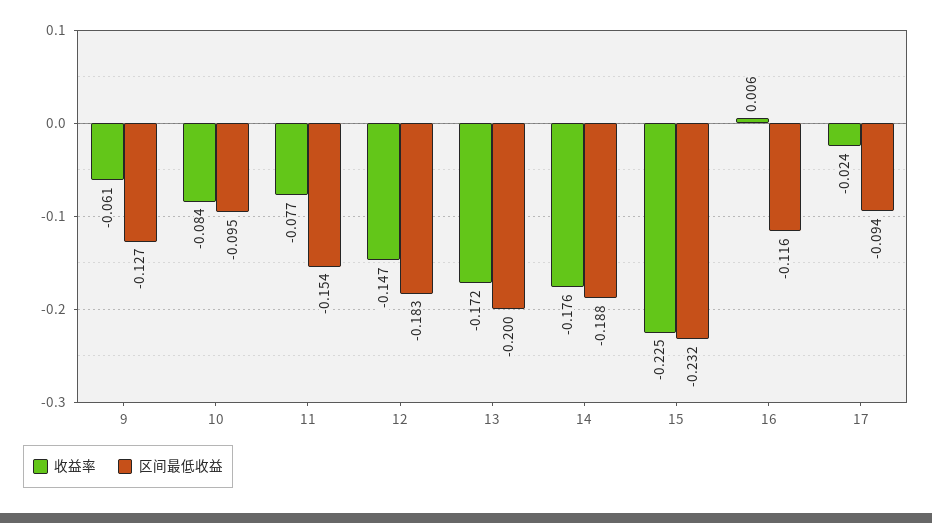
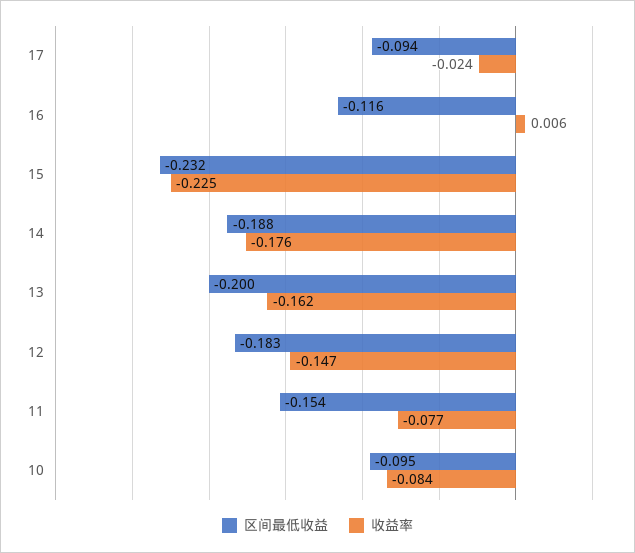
收益率, 9: -0.061 -> none
区间最低收益, 9: -0.127 -> none
收益率, 13: -0.172 -> -0.162

